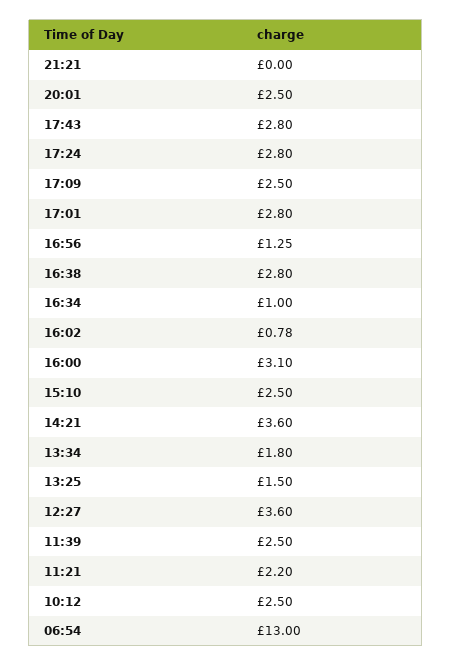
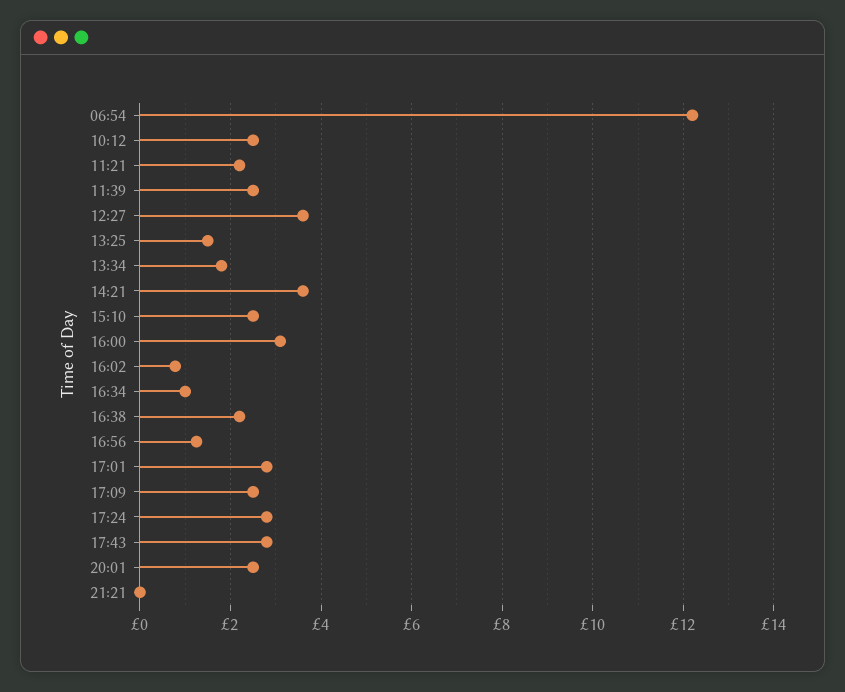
16:38: 2.8 -> 2.2
06:54: 13 -> 12.2

